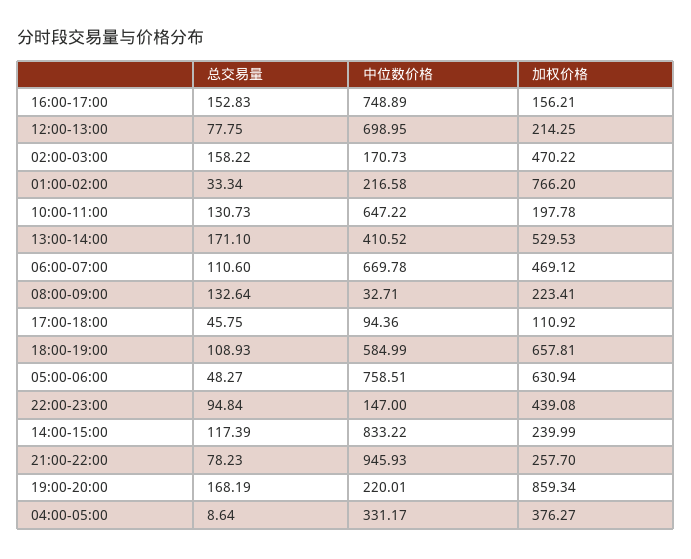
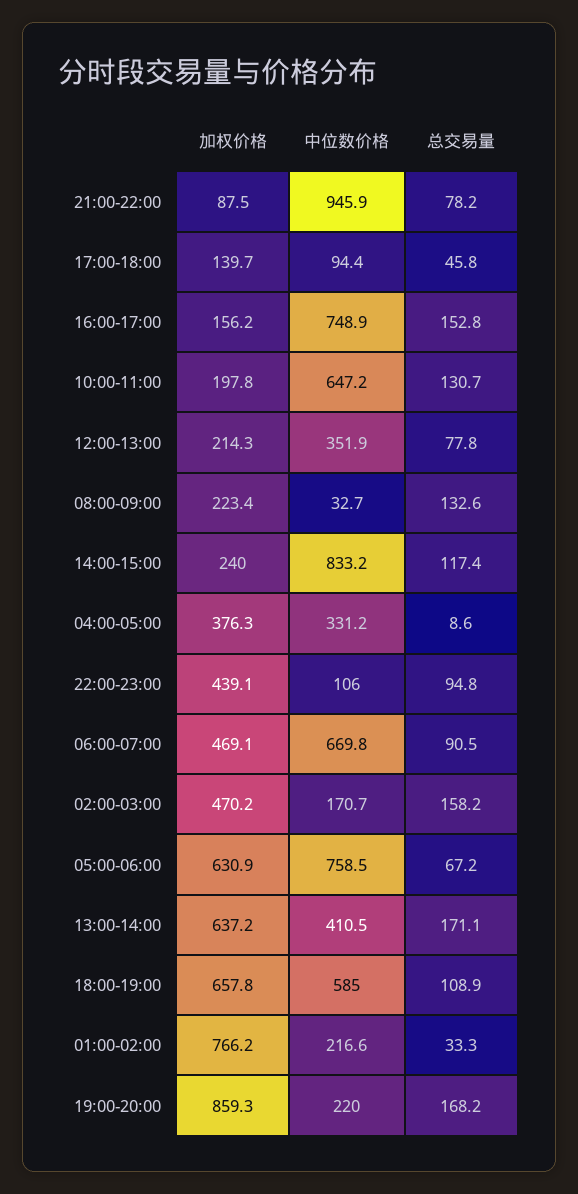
中位数价格, 12:00-13:00: 698.95 -> 351.9
加权价格, 13:00-14:00: 529.53 -> 637.2
总交易量, 06:00-07:00: 110.6 -> 90.5
加权价格, 17:00-18:00: 110.92 -> 139.7
总交易量, 05:00-06:00: 48.27 -> 67.2
中位数价格, 22:00-23:00: 147 -> 106
加权价格, 21:00-22:00: 257.7 -> 87.5

